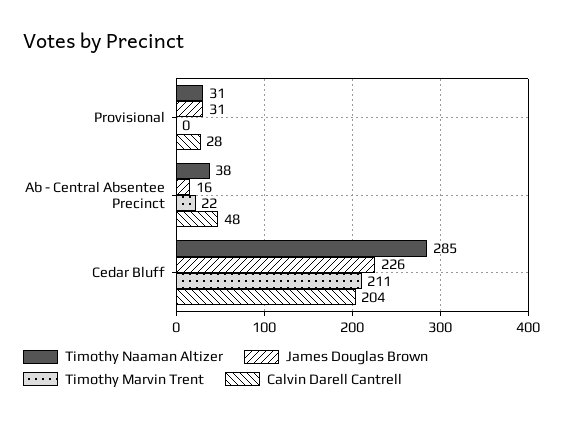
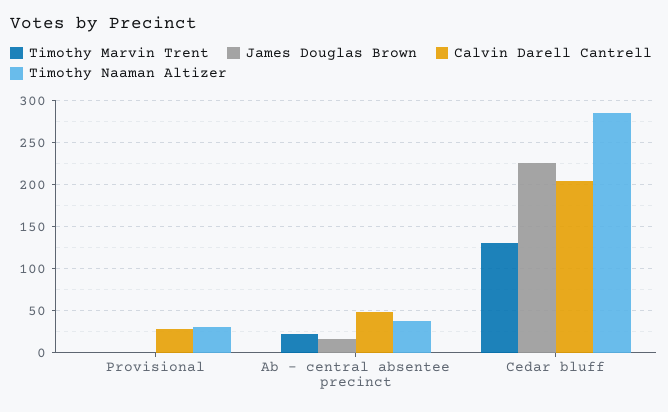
James Douglas Brown, Provisional: 31 -> 0
Timothy Marvin Trent, Cedar Bluff: 211 -> 130

